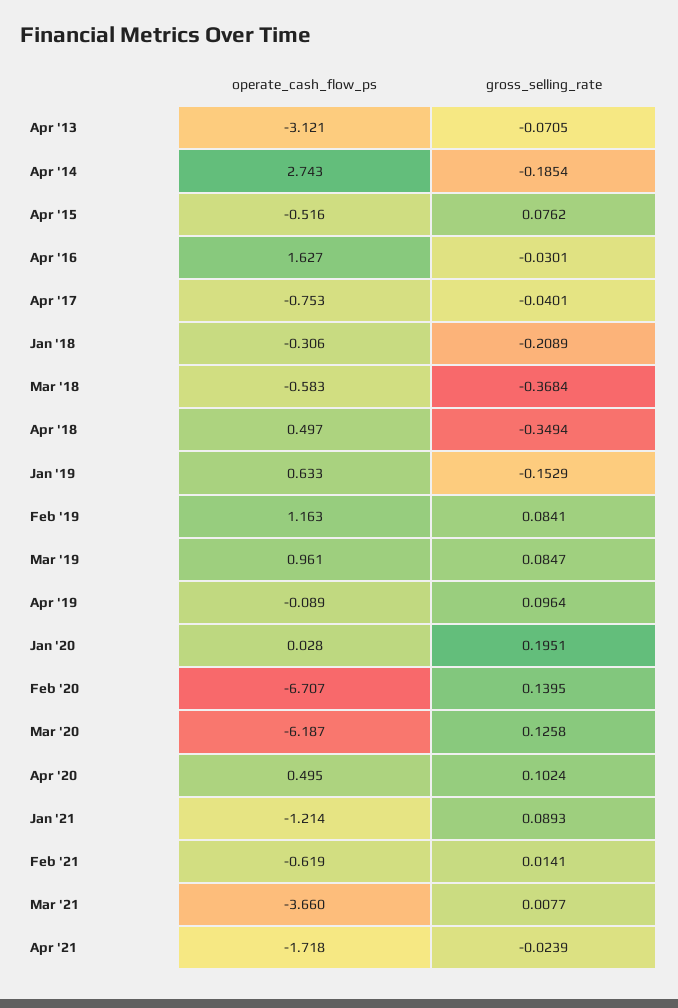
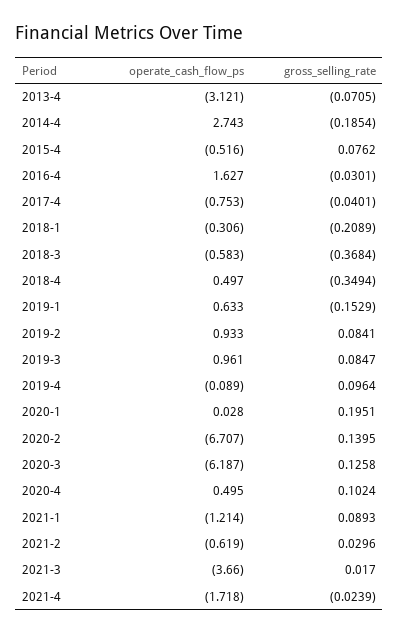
operate_cash_flow_ps, Feb '19: 1.163 -> 0.933
gross_selling_rate, Feb '21: 0.0141 -> 0.0296
gross_selling_rate, Mar '21: 0.0077 -> 0.017

